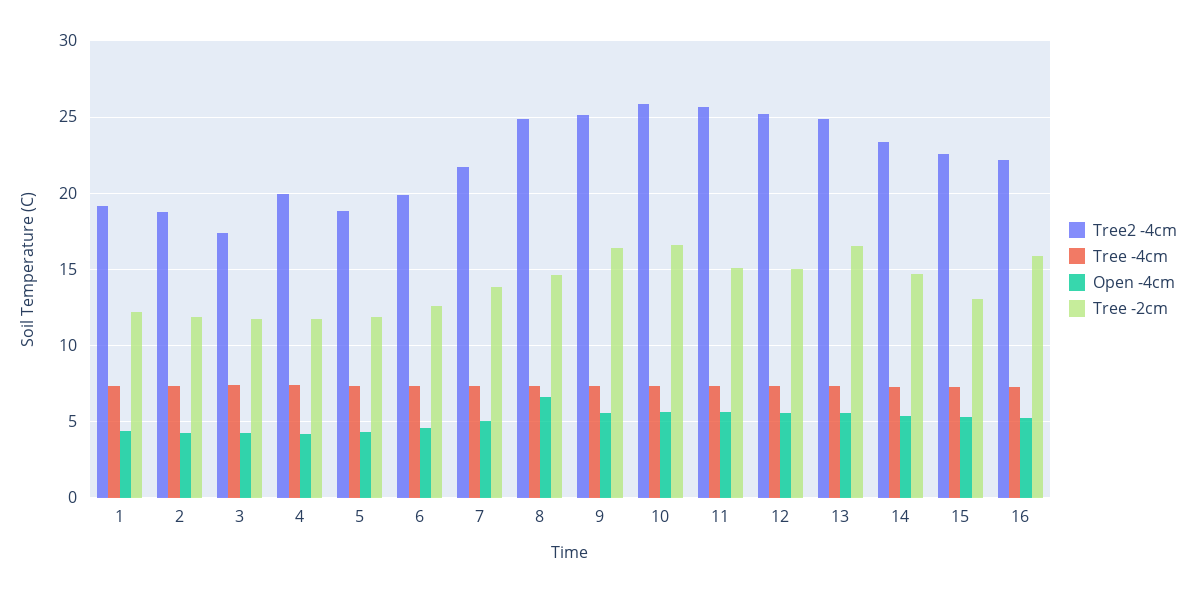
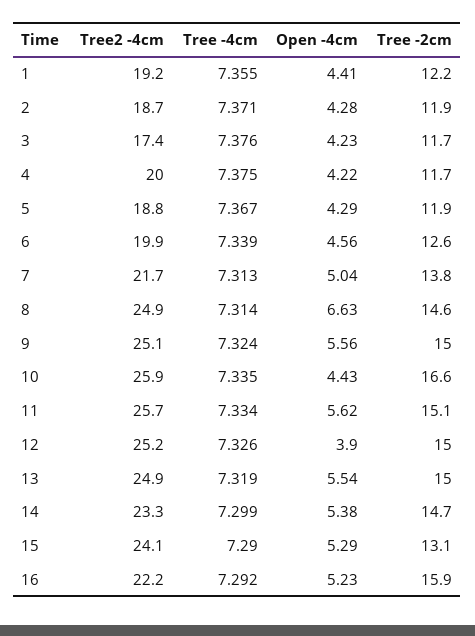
Tree -2cm, 9: 16.5 -> 15
Open -4cm, 10: 5.5 -> 4.43
Open -4cm, 12: 5.5 -> 3.9
Tree -2cm, 13: 16.5 -> 15
Tree2 -4cm, 15: 22.5 -> 24.1

